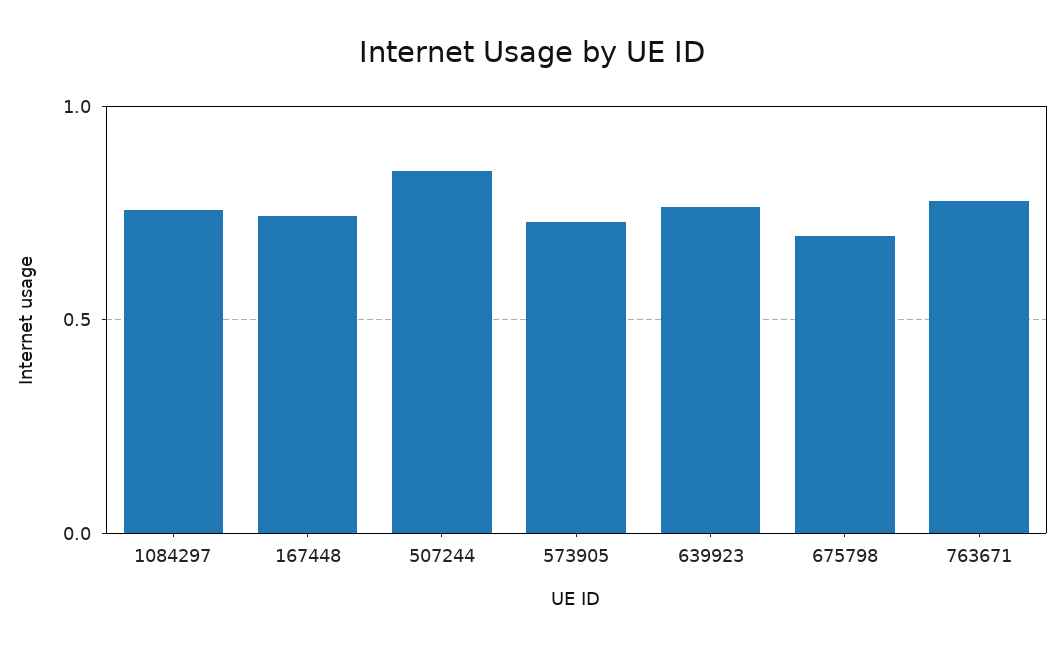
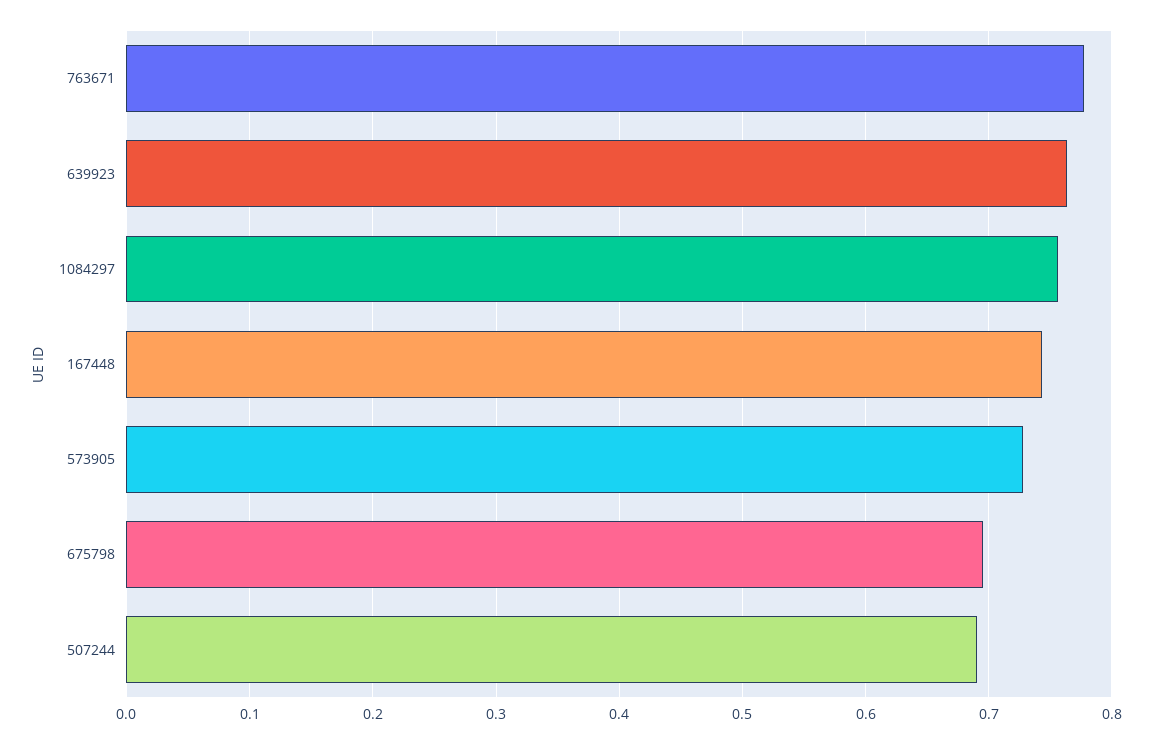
507244: 0.85 -> 0.69

